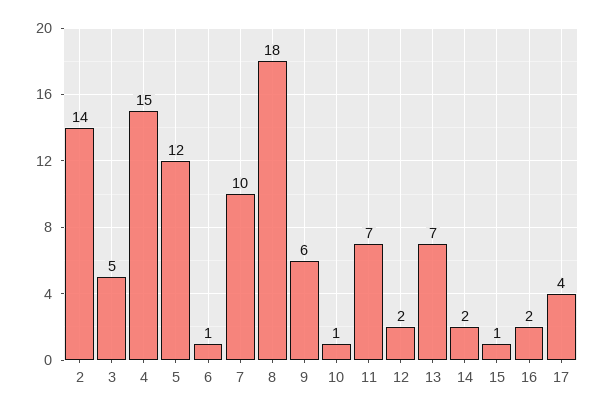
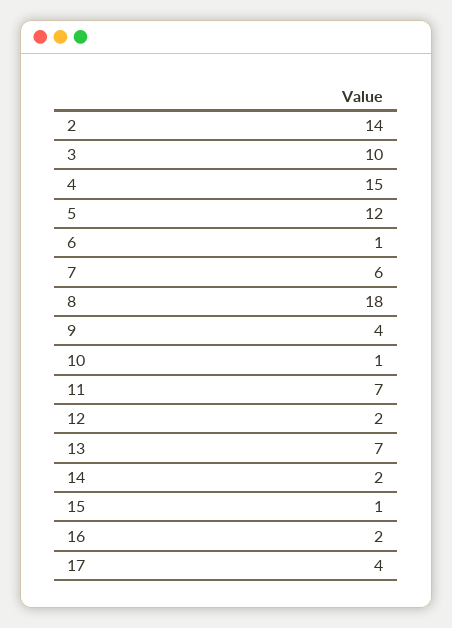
3: 5 -> 10
7: 10 -> 6
9: 6 -> 4

